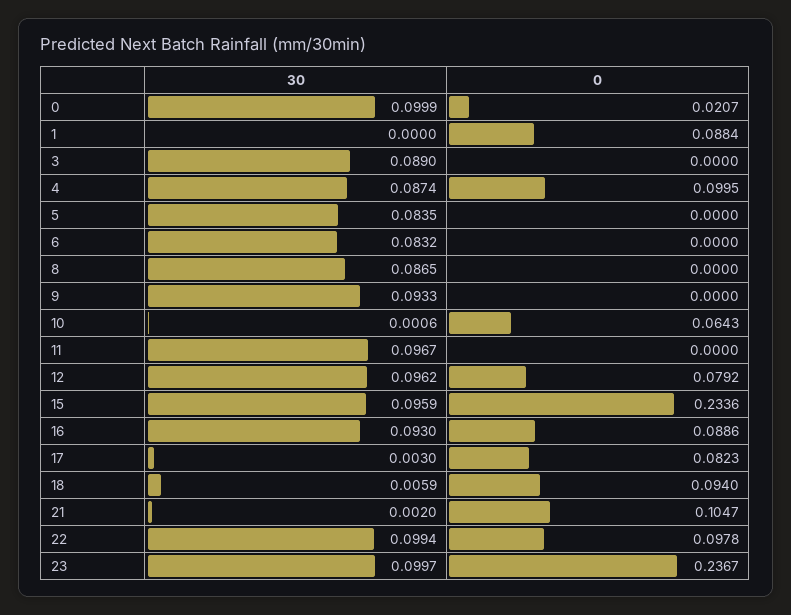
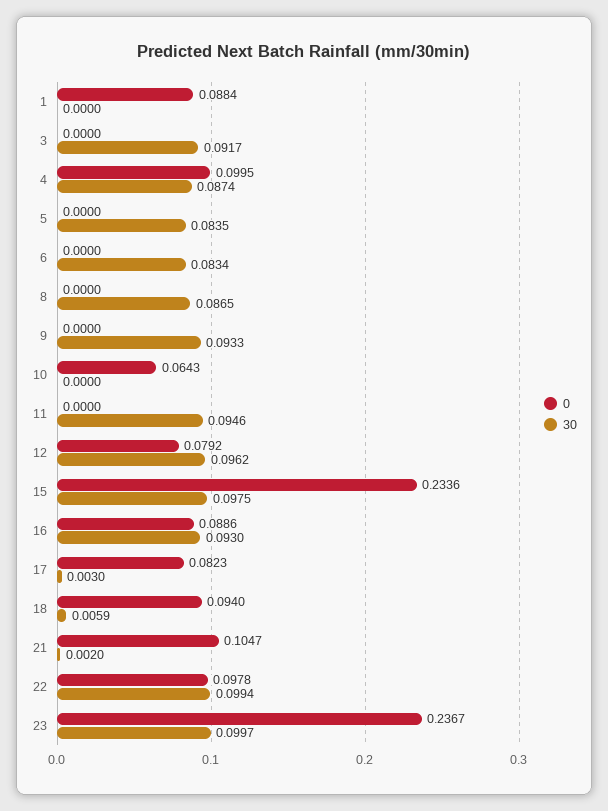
30, 0: 0.0999 -> none
0, 0: 0.0207 -> none
30, 3: 0.089 -> 0.0917
30, 6: 0.0832 -> 0.0834
30, 10: 0.0006 -> 0
30, 11: 0.0967 -> 0.0946
30, 15: 0.0959 -> 0.0975

